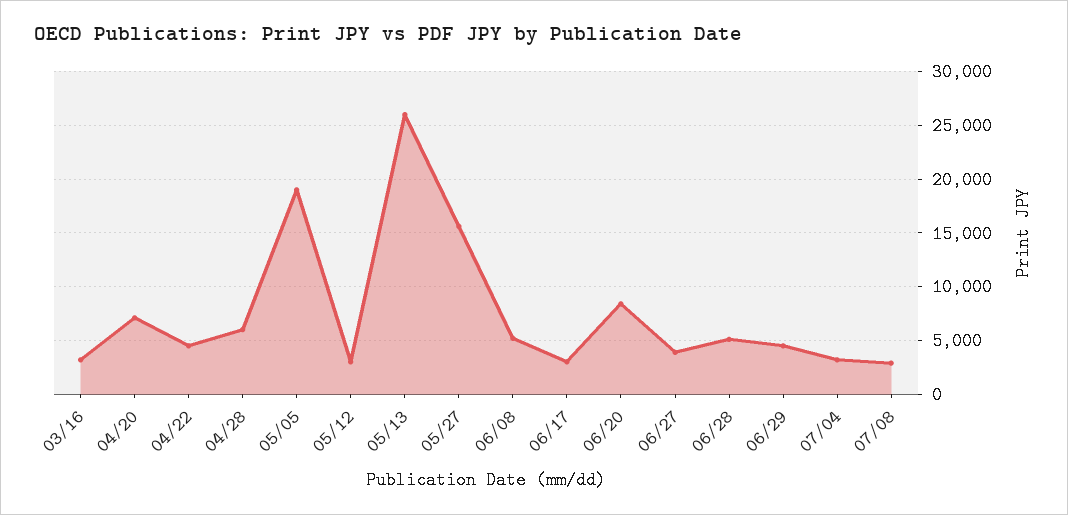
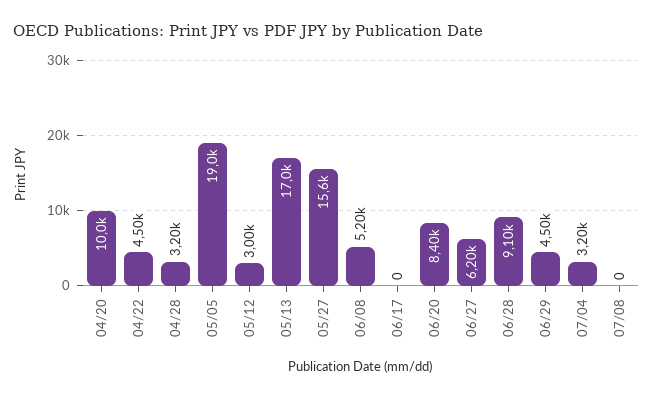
03/16: 3000 -> none
04/20: 7000 -> 10000
04/28: 6000 -> 3200
05/13: 26000 -> 17000
06/17: 3000 -> 0
06/27: 4000 -> 6200
06/28: 5000 -> 9100
07/08: 3000 -> 0

